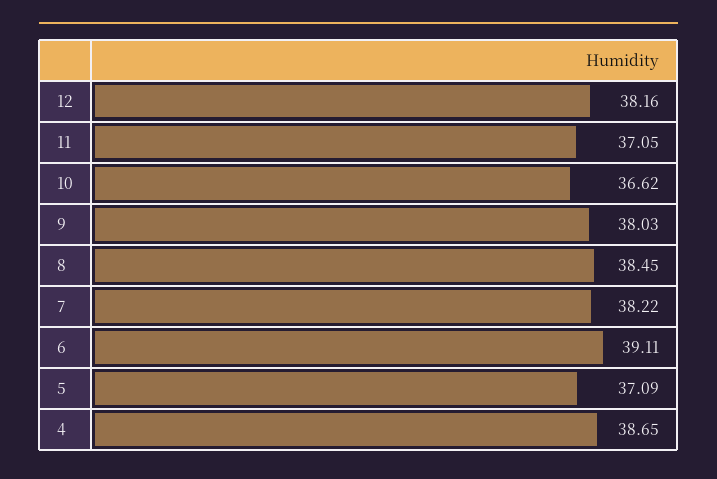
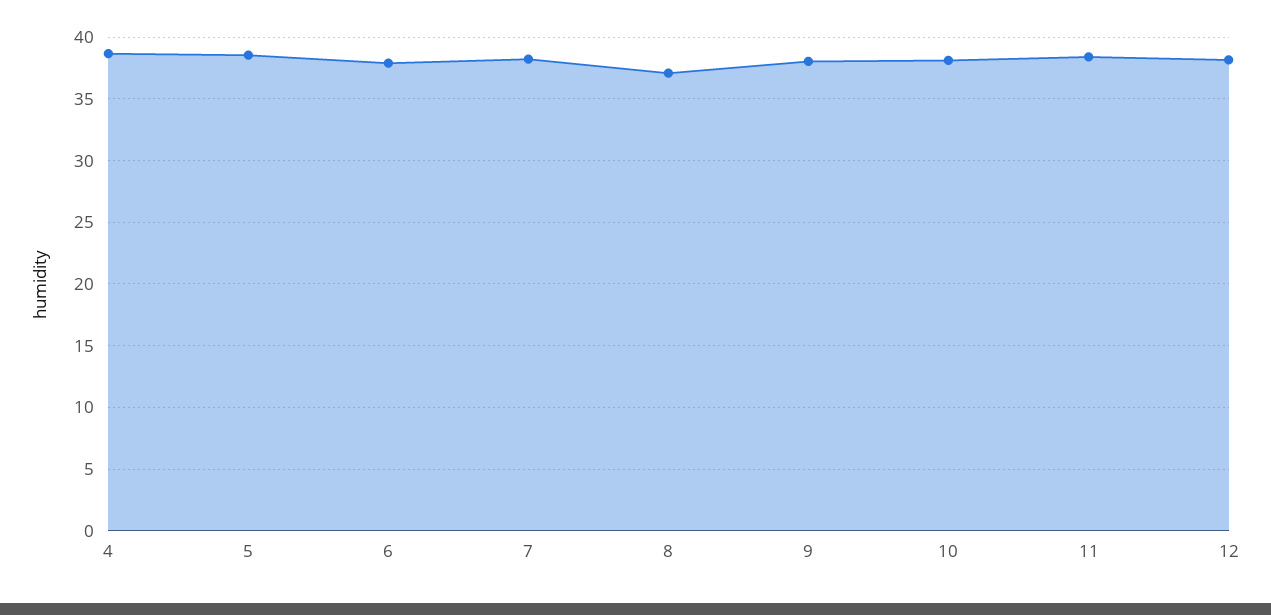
11: 37.05 -> 38.5
10: 36.62 -> 38
8: 38.45 -> 37
6: 39.11 -> 38
5: 37.09 -> 38.5

